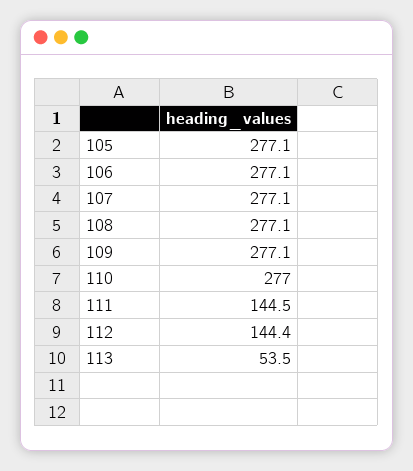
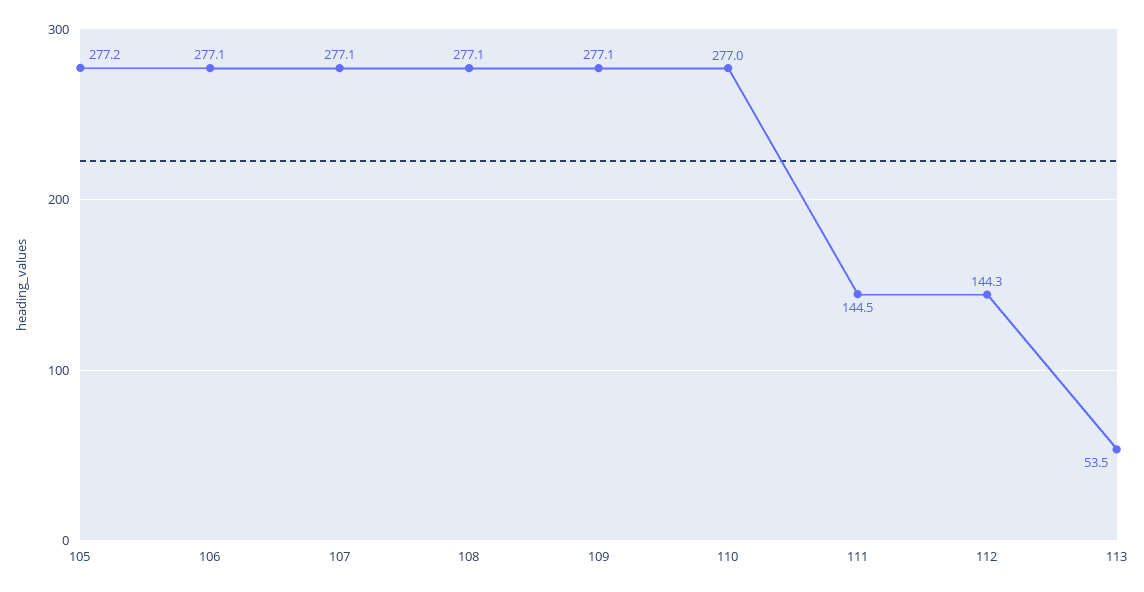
105: 277.1 -> 277.2
112: 144.4 -> 144.3

